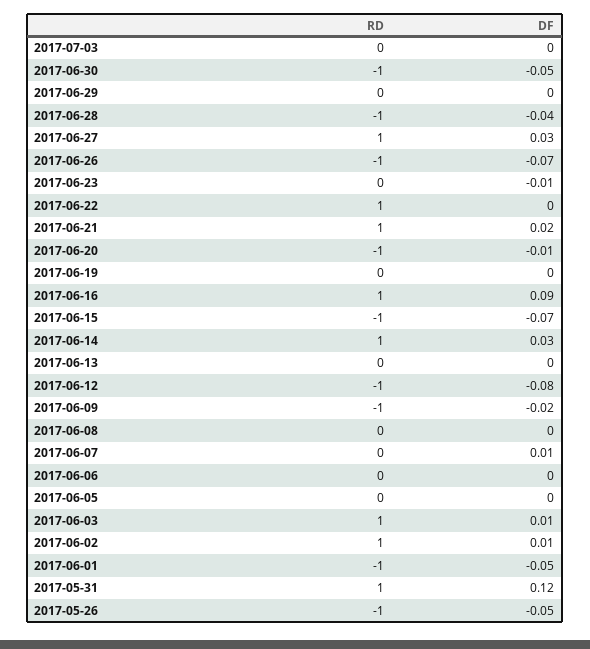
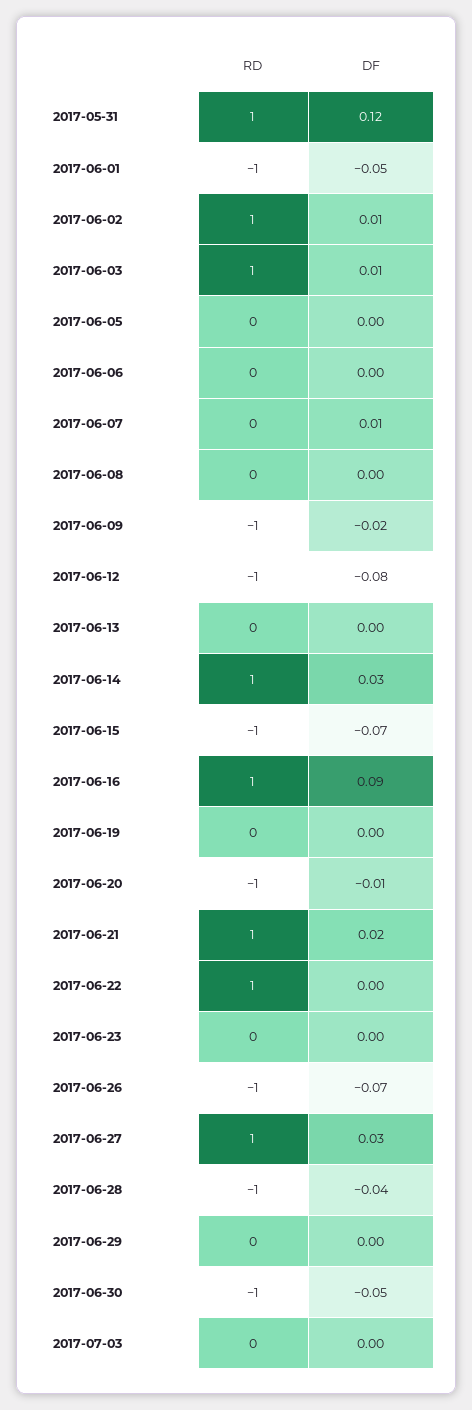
DF, 2017-06-23: -0.01 -> 0
RD, 2017-05-26: -1 -> none
DF, 2017-05-26: -0.05 -> none

